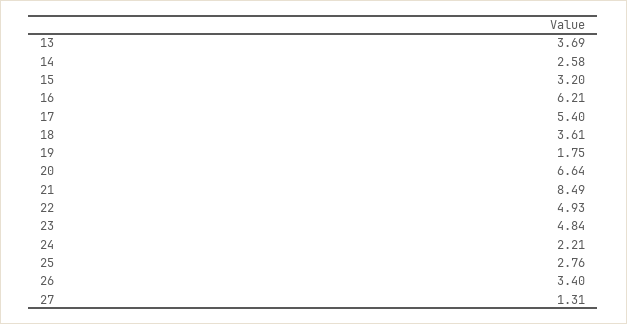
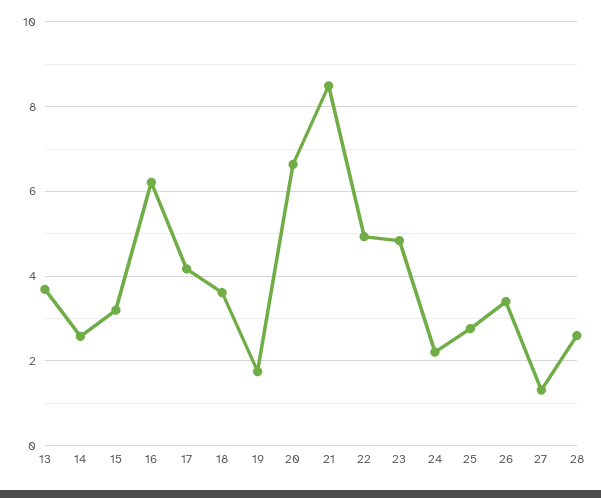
17: 5.4 -> 4.2
28: none -> 2.6

